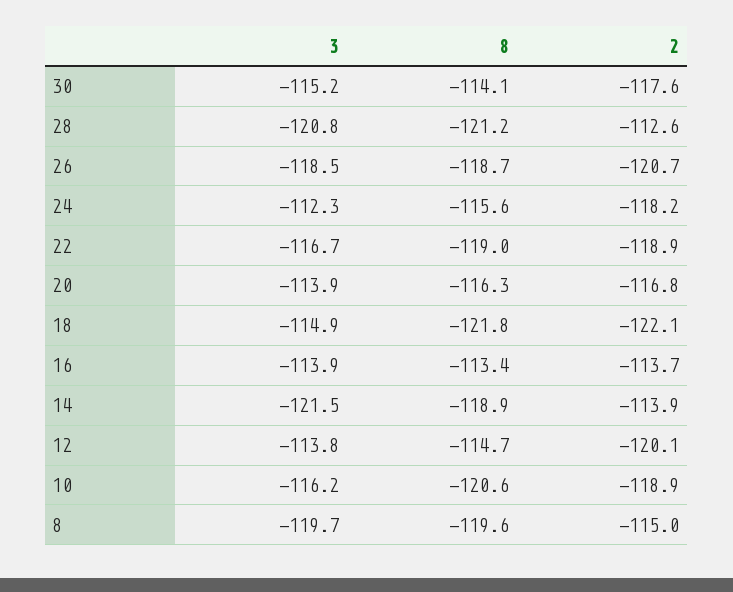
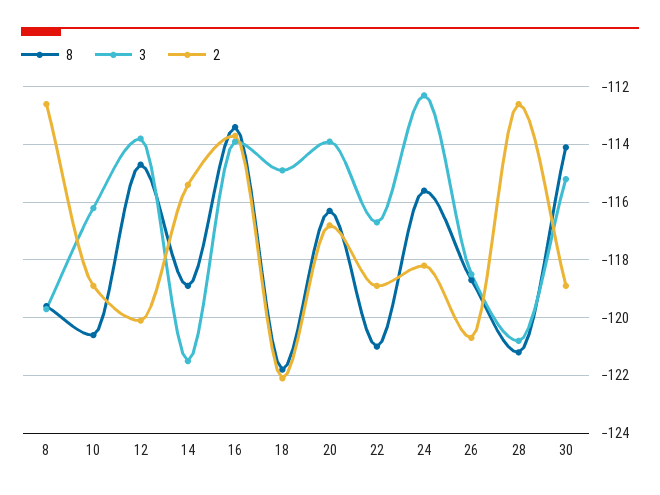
2, 30: -117.6 -> -119
8, 22: -119 -> -121
2, 14: -113.9 -> -115.5
2, 8: -115 -> -112.5

